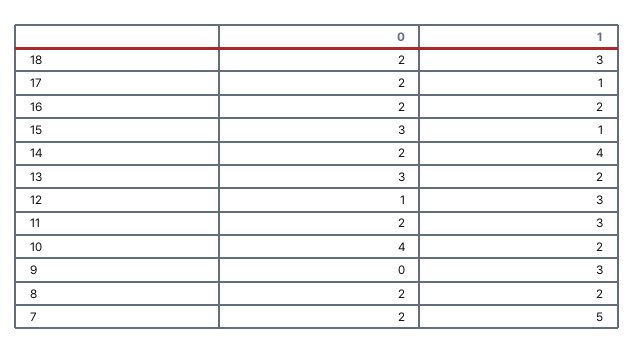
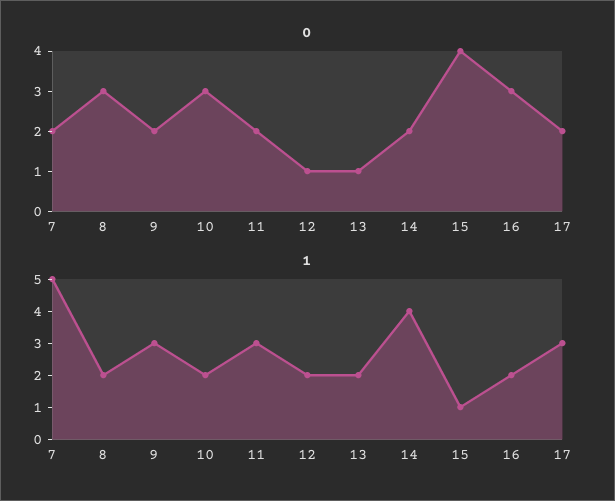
0, 18: 2 -> none
1, 18: 3 -> none
1, 17: 1 -> 3
0, 16: 2 -> 3
0, 15: 3 -> 4
0, 13: 3 -> 1
1, 12: 3 -> 2
0, 10: 4 -> 3
0, 9: 0 -> 2
0, 8: 2 -> 3

